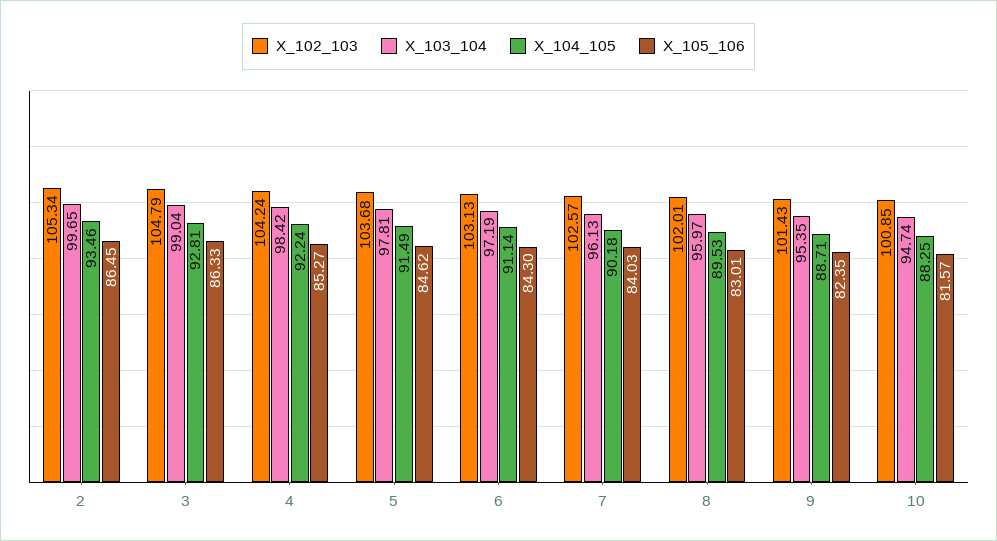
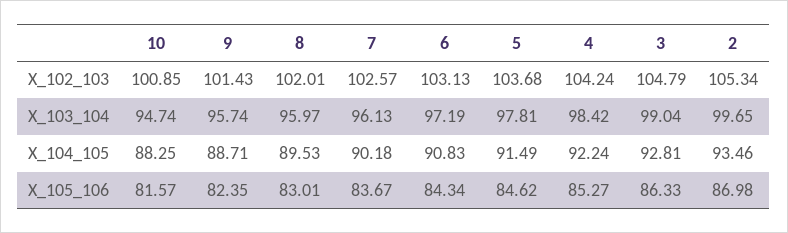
X_105_106, 2: 86.45 -> 86.98
X_104_105, 6: 91.14 -> 90.83
X_105_106, 6: 84.3 -> 84.34
X_105_106, 7: 84.03 -> 83.67
X_103_104, 9: 95.35 -> 95.74

